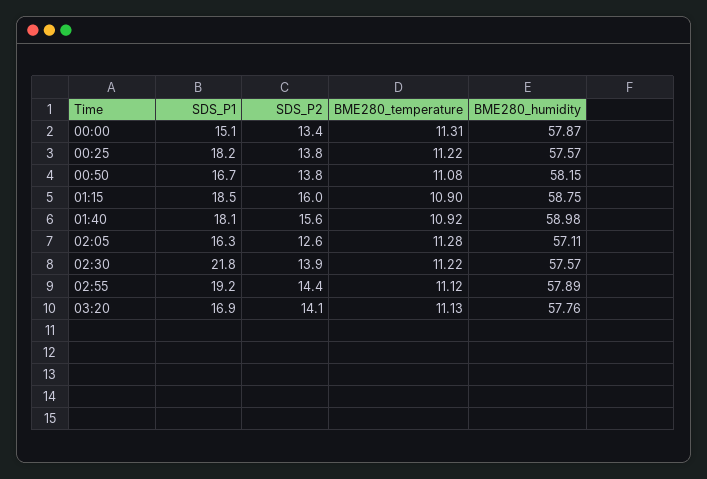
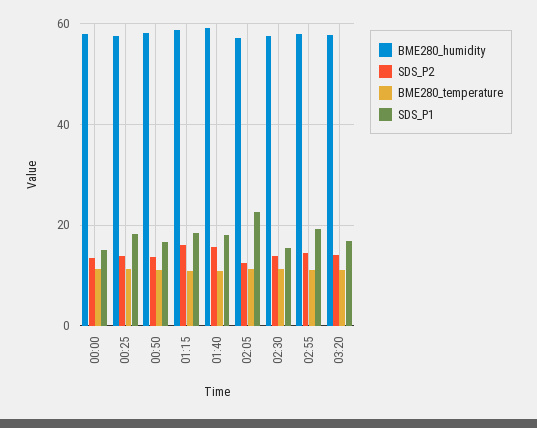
SDS_P1, 02:05: 16.3 -> 22
SDS_P1, 02:30: 21.8 -> 16

